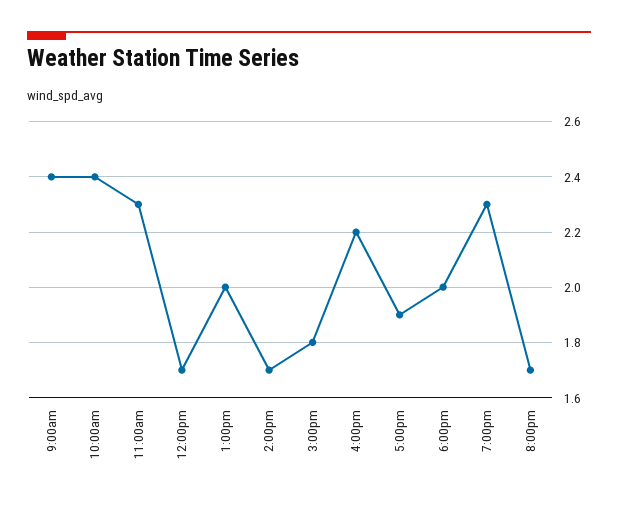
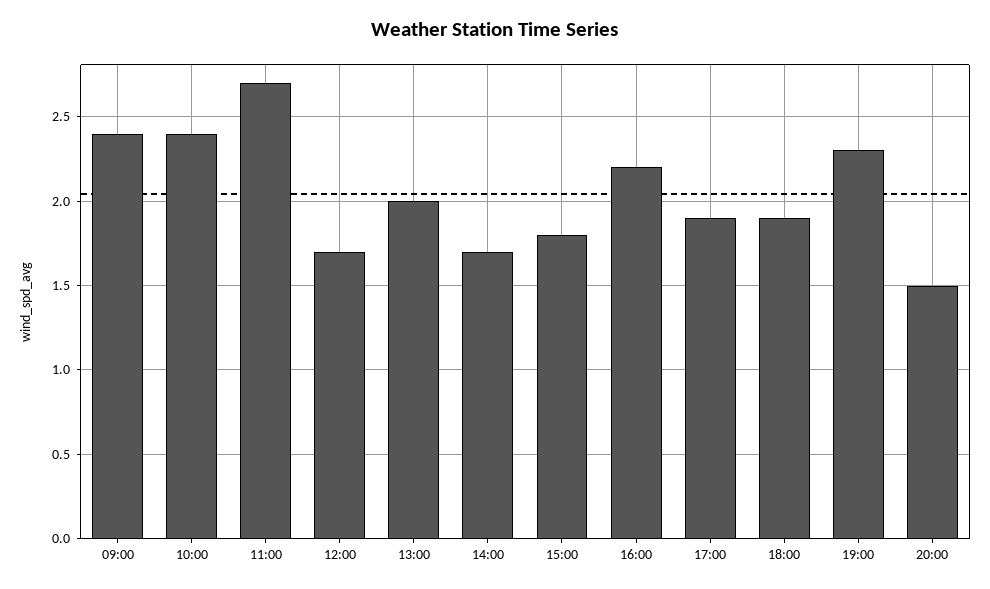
11:00am: 2.3 -> 2.7
6:00pm: 2 -> 1.9
8:00pm: 1.7 -> 1.5

